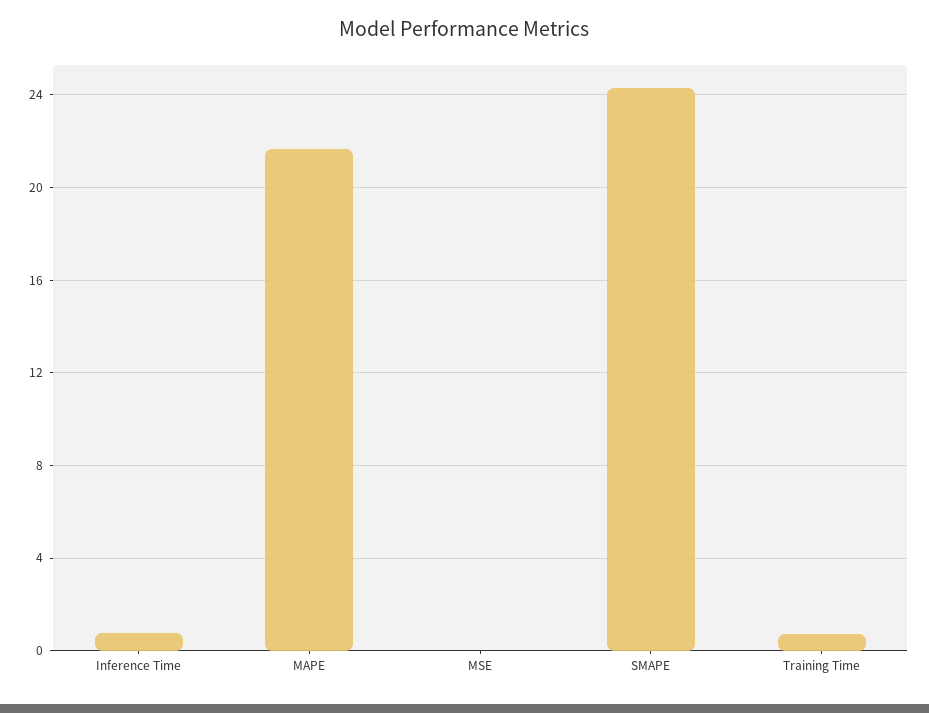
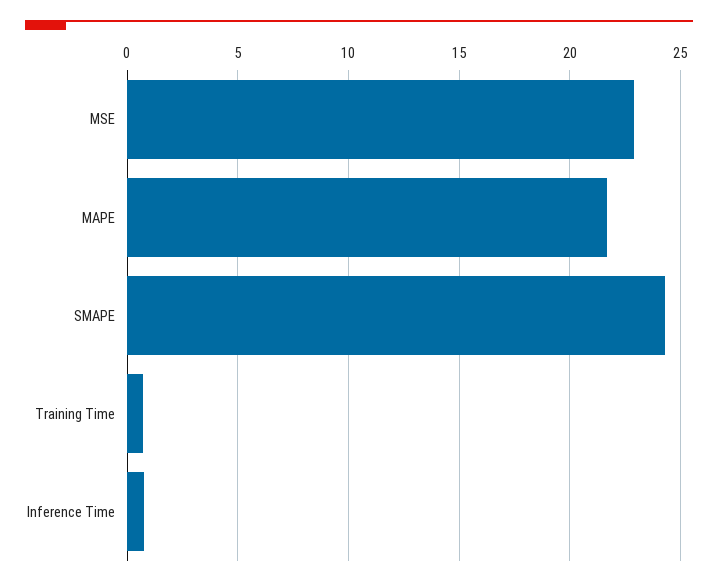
MSE: 0 -> 23

